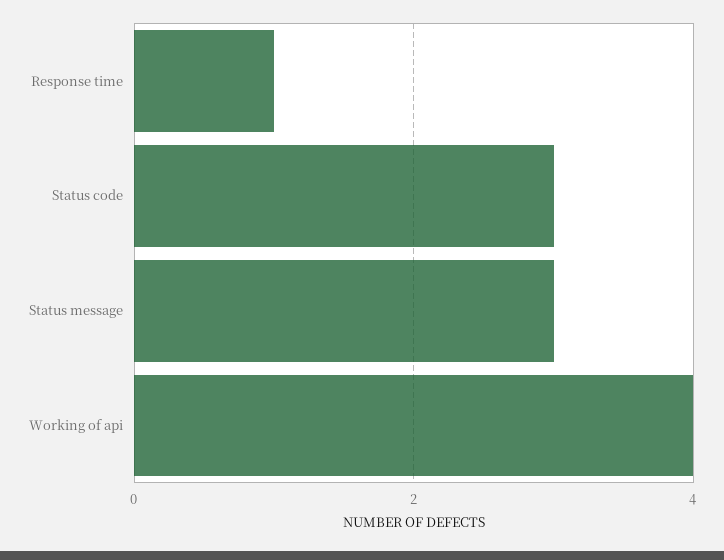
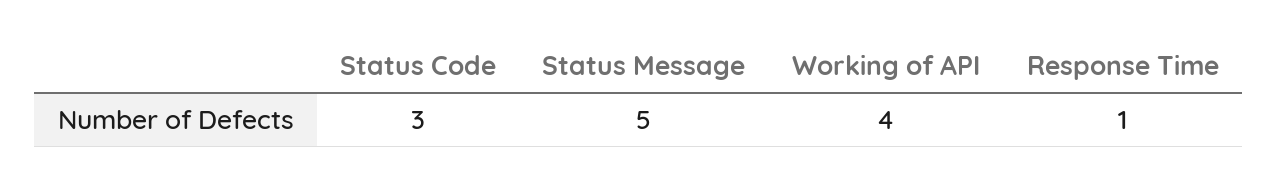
Status message: 3 -> 5

